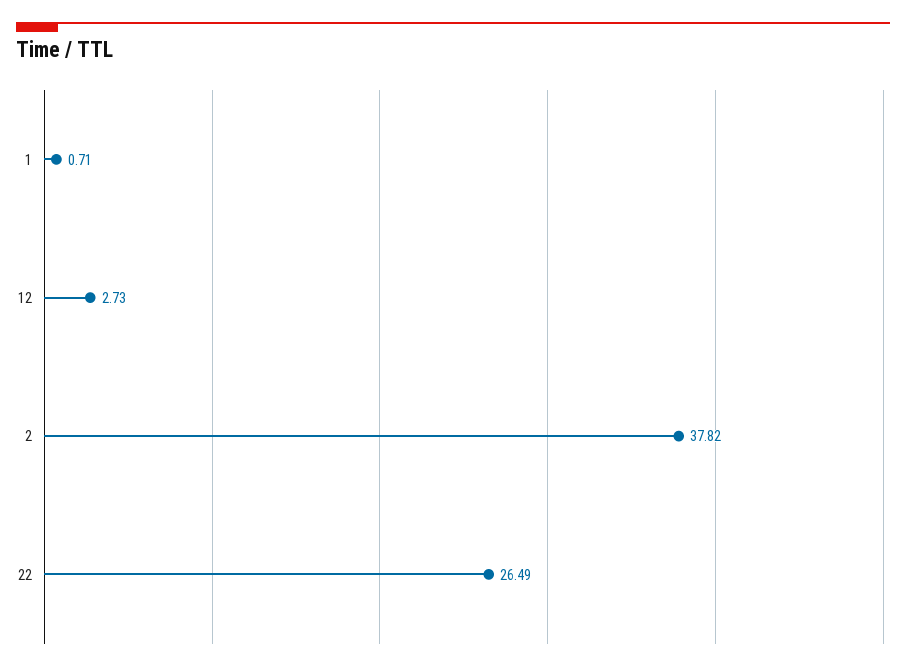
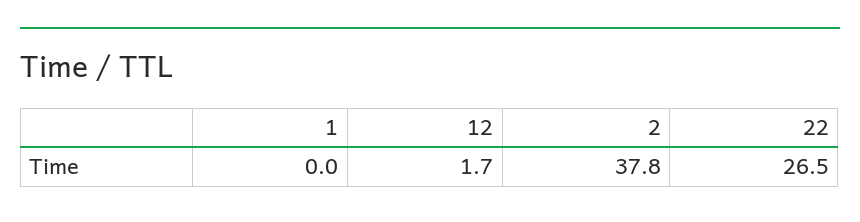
1: 0.71 -> 0
12: 2.73 -> 1.7

